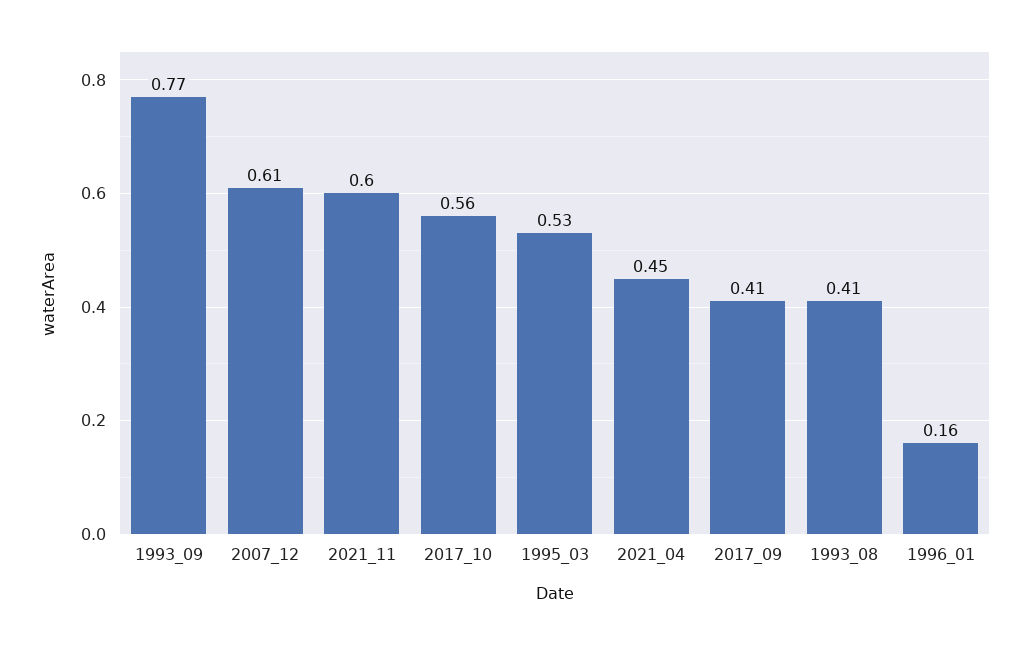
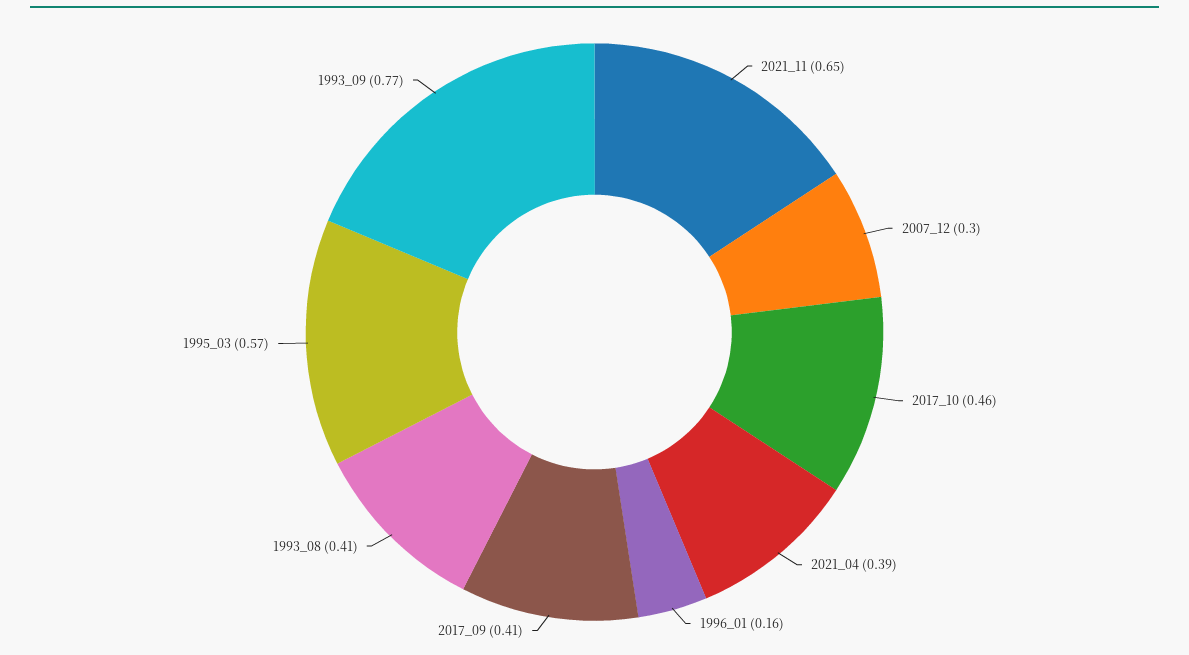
2007_12: 0.61 -> 0.3
2021_11: 0.6 -> 0.65
2017_10: 0.56 -> 0.46
1995_03: 0.53 -> 0.57
2021_04: 0.45 -> 0.39

